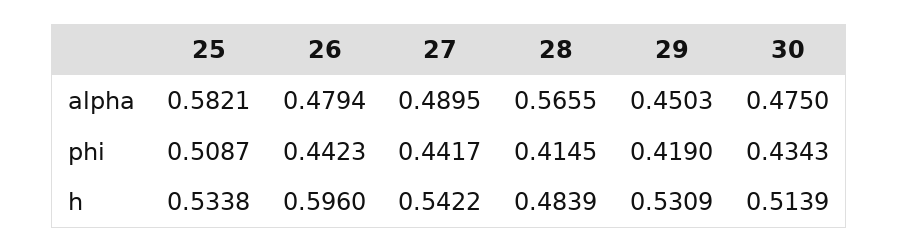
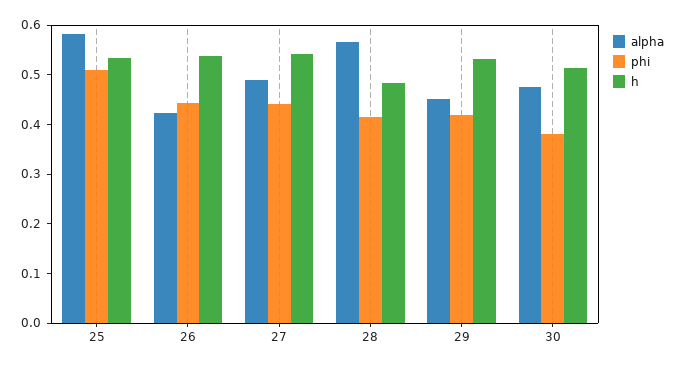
alpha, 26: 0.4794 -> 0.42
phi, 30: 0.4343 -> 0.38
h, 26: 0.596 -> 0.54

